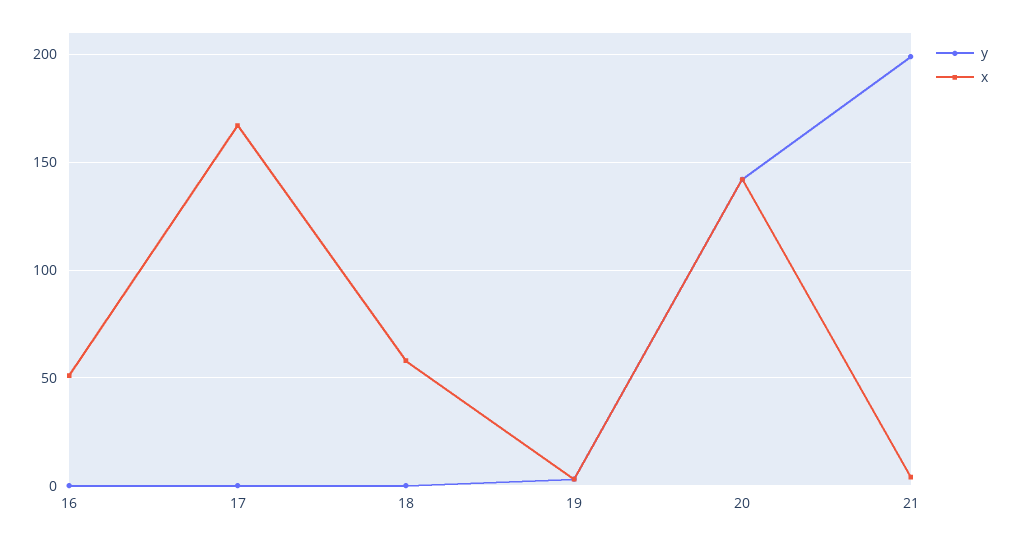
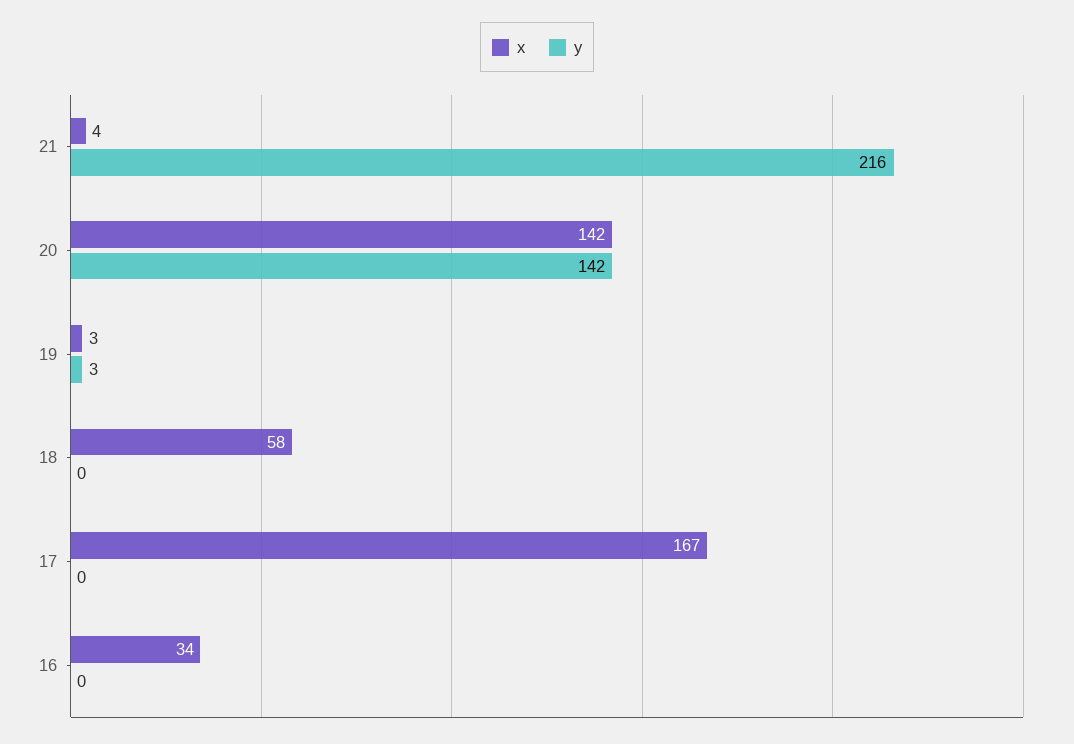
x, 16: 50 -> 34
y, 21: 200 -> 216

